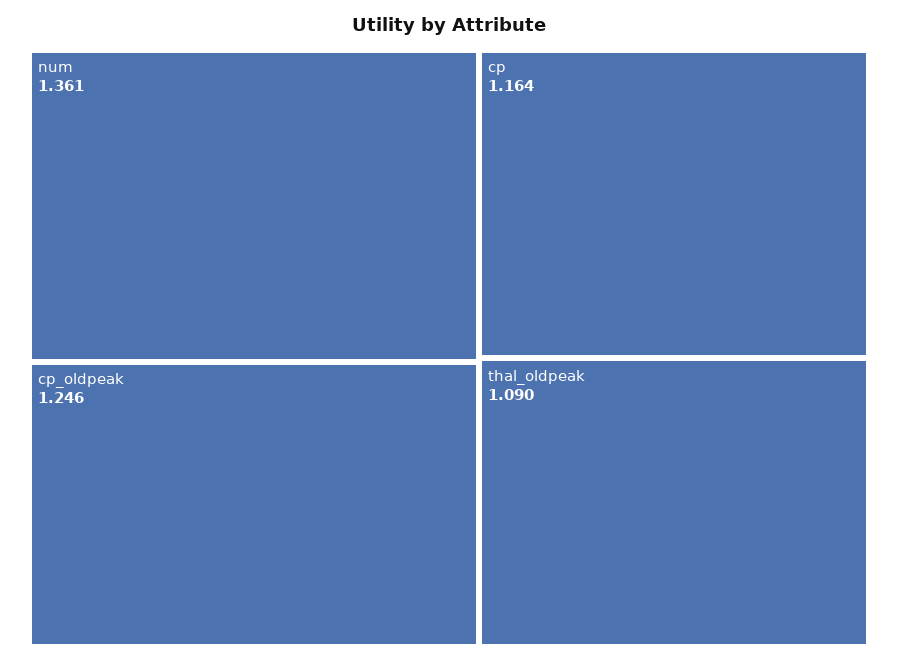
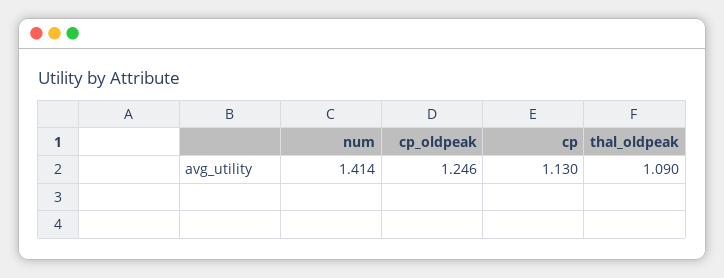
num: 1.361 -> 1.414
cp: 1.164 -> 1.13

